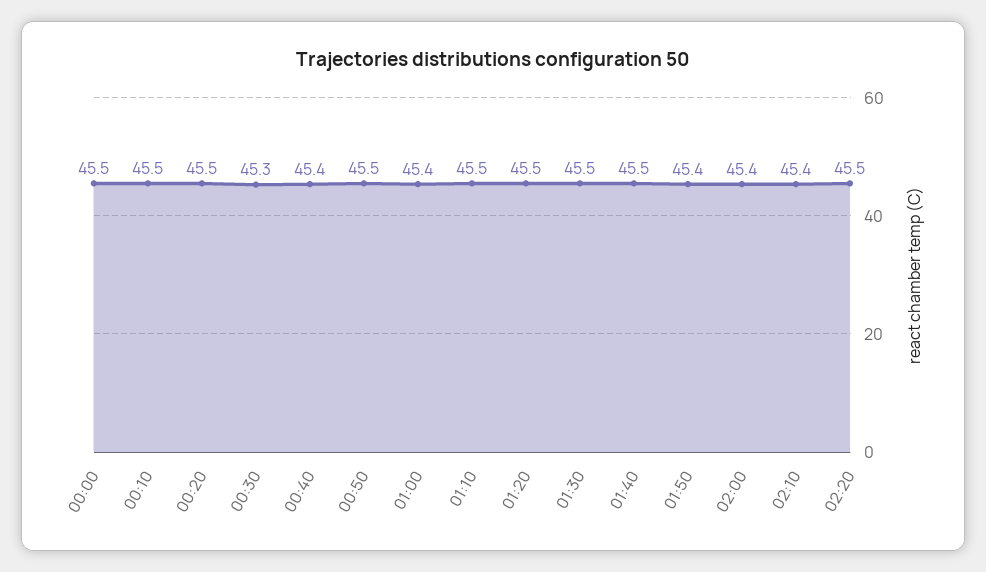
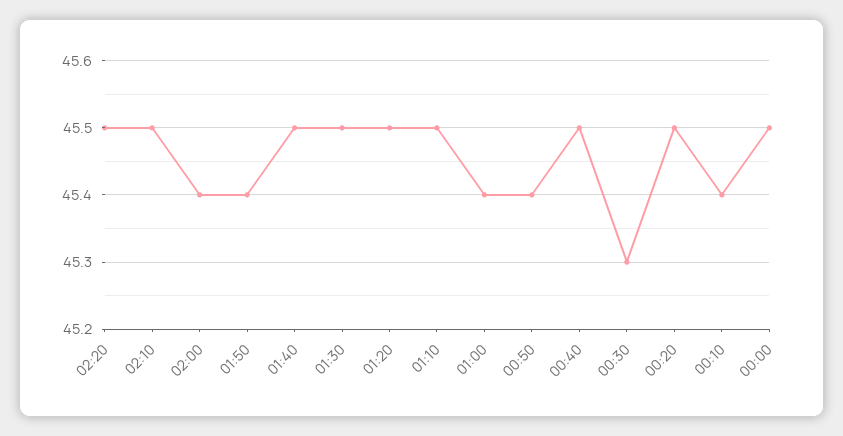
00:10: 45.5 -> 45.4
00:40: 45.4 -> 45.5
00:50: 45.5 -> 45.4
02:10: 45.4 -> 45.5

